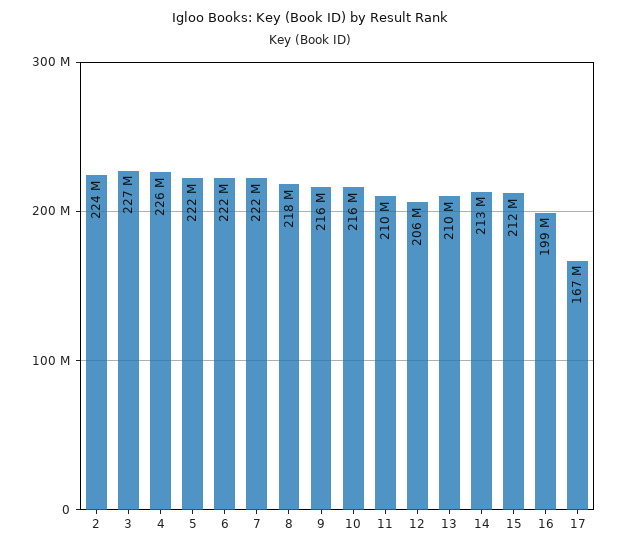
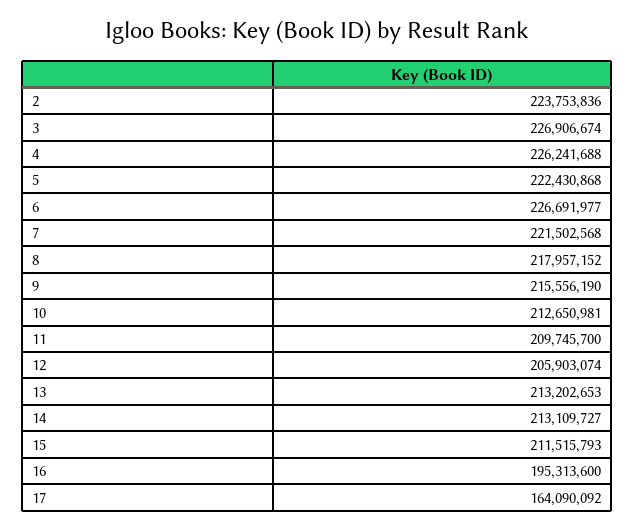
6: 222000000 -> 226691977
10: 216000000 -> 212650981
13: 210000000 -> 213202653
16: 199000000 -> 195313600
17: 167000000 -> 164090092

